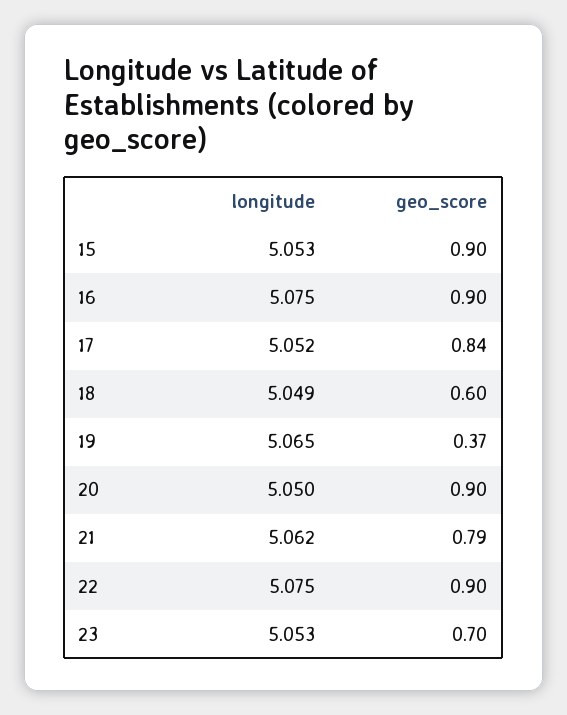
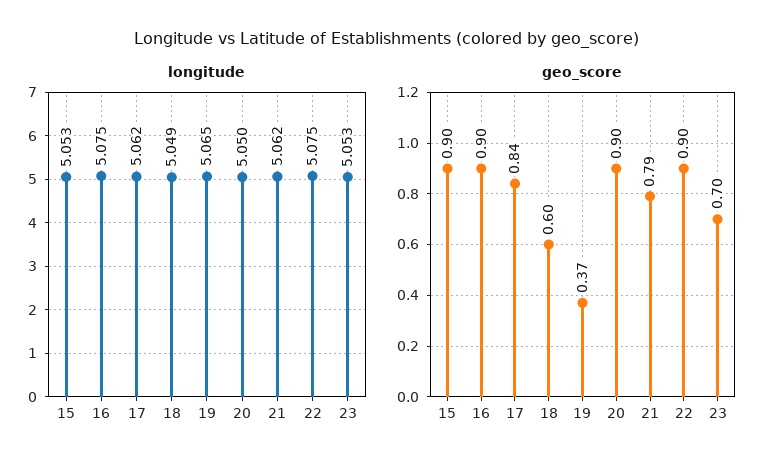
longitude, 17: 5.052 -> 5.062

